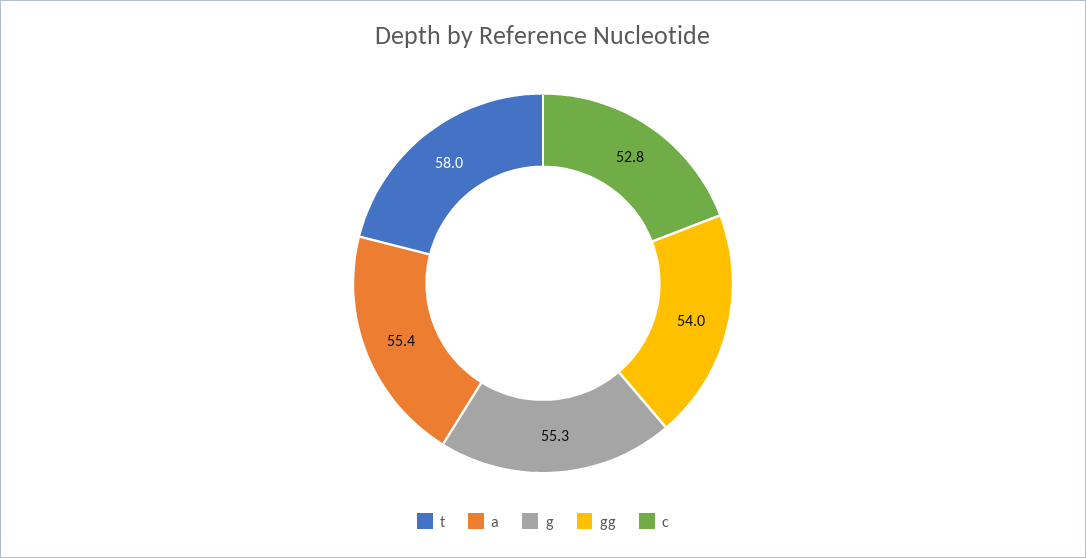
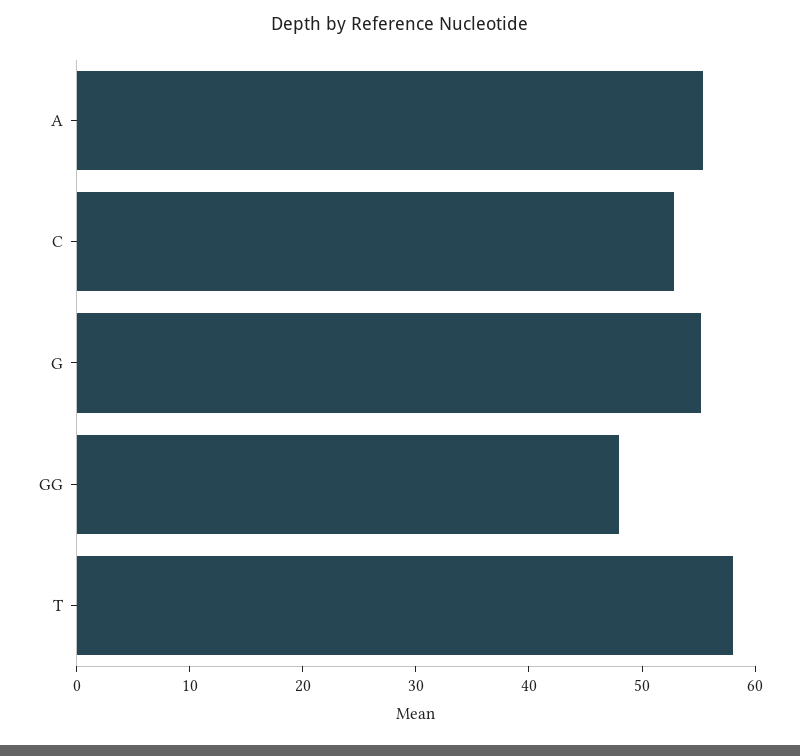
gg: 54 -> 48

